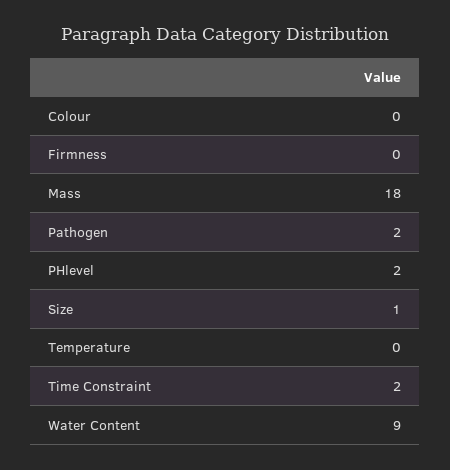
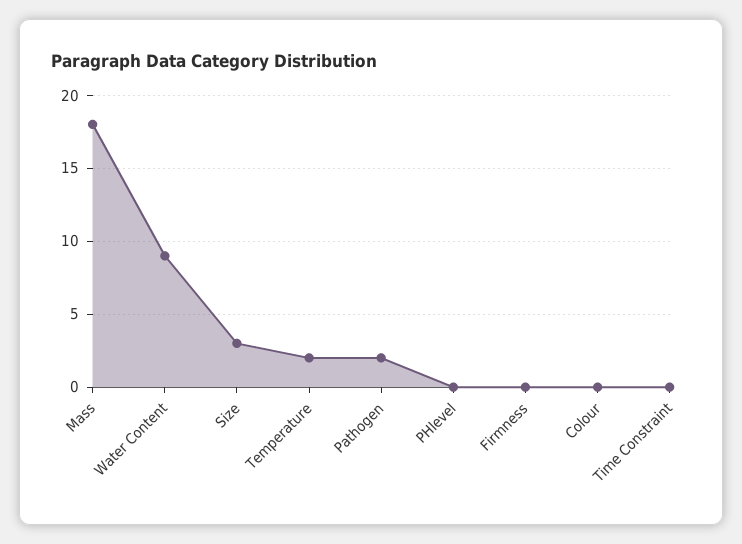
PHlevel: 2 -> 0
Size: 1 -> 3
Temperature: 0 -> 2
Time Constraint: 2 -> 0

